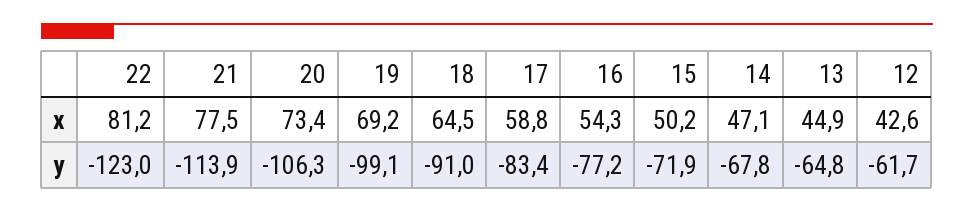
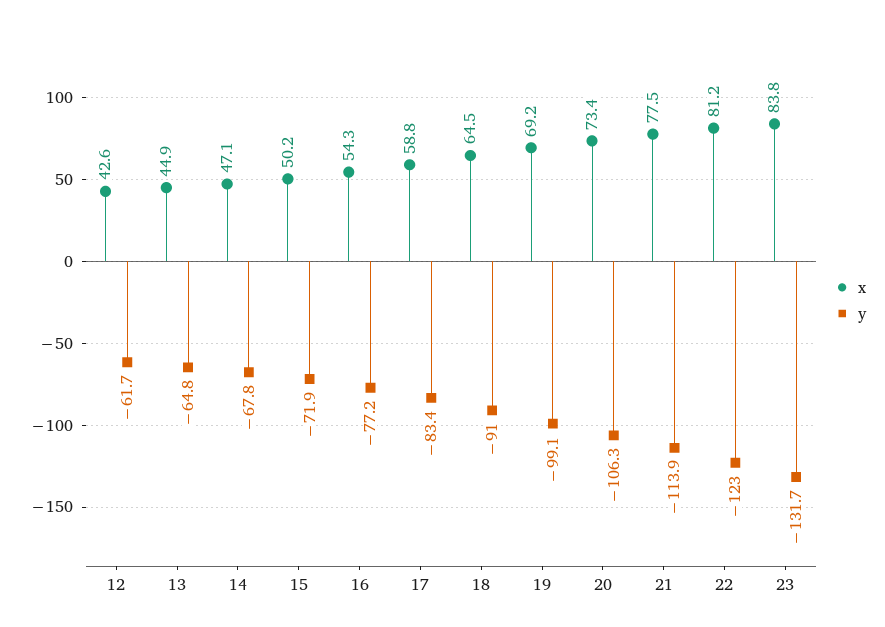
x, 23: none -> 83.8
y, 23: none -> -131.7

